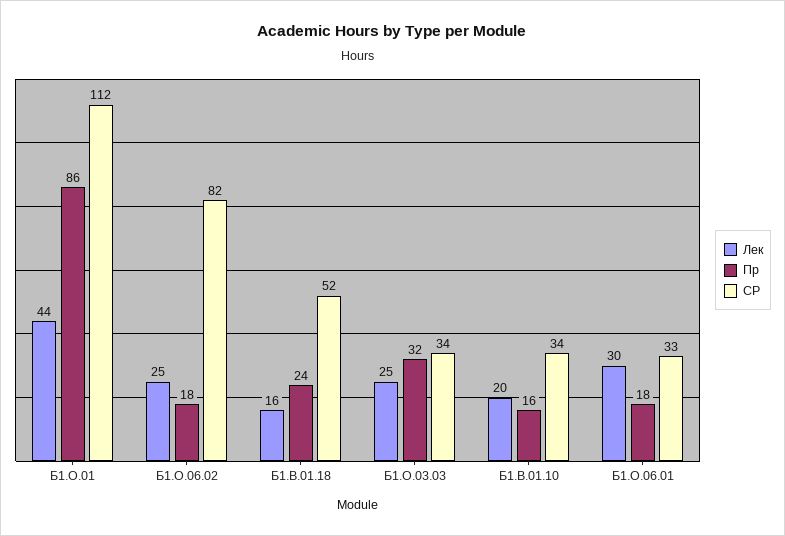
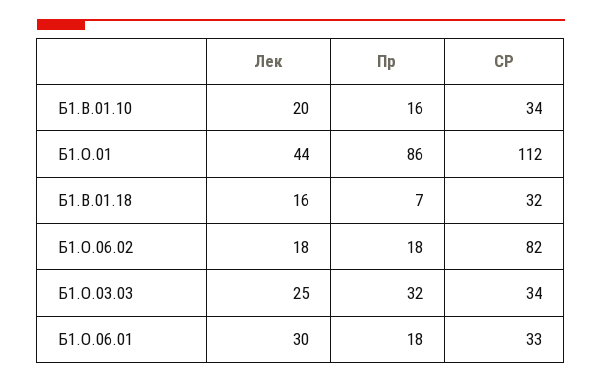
Лек, Б1.О.06.02: 25 -> 18
Пр, Б1.В.01.18: 24 -> 7
СР, Б1.В.01.18: 52 -> 32

